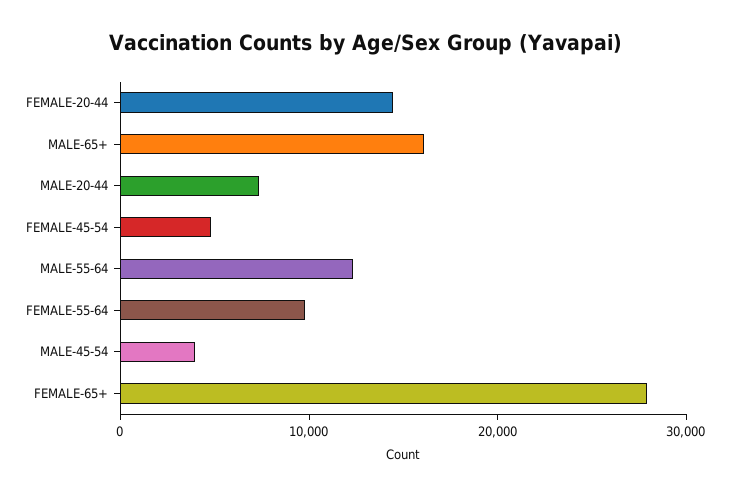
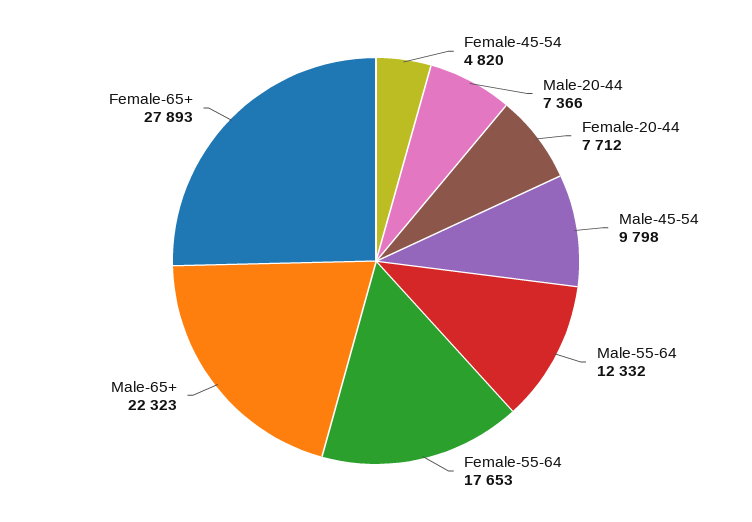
FEMALE-20-44: 14000 -> 7712
MALE-65+: 16000 -> 22323
FEMALE-55-64: 10000 -> 17653
MALE-45-54: 4000 -> 9798

